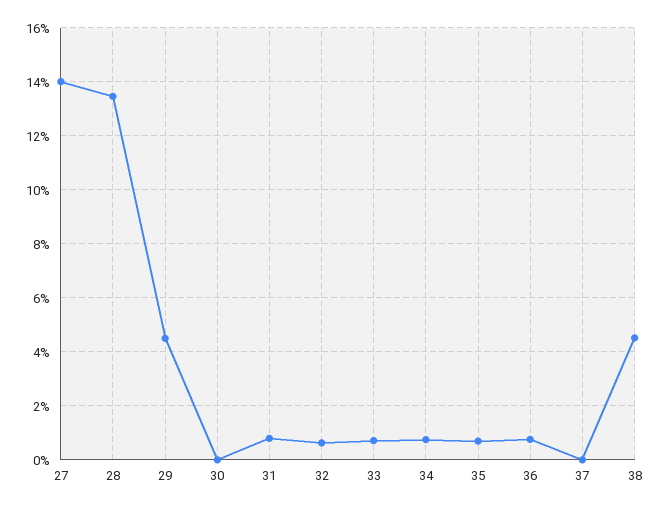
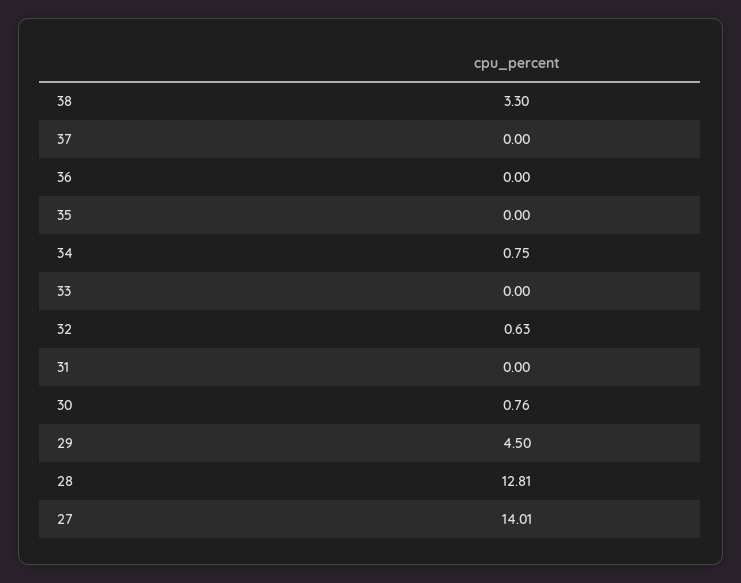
28: 13.5 -> 12.81
30: 0 -> 0.76
31: 0.75 -> 0
33: 0.75 -> 0
35: 0.75 -> 0
36: 0.75 -> 0
38: 4.5 -> 3.3

